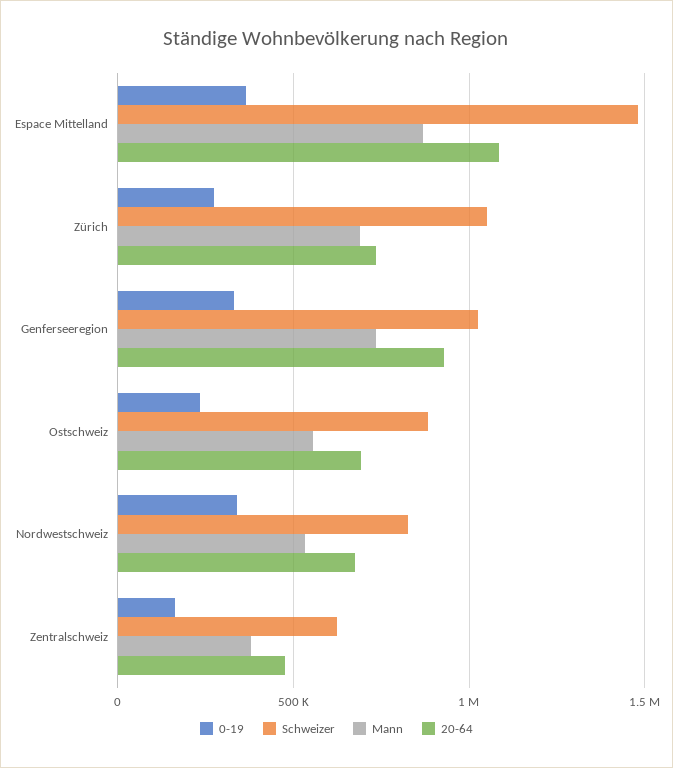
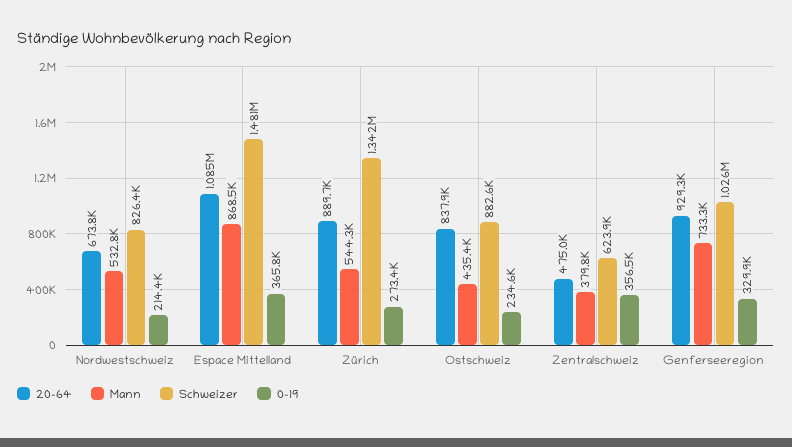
Schweizer, Zürich: 1050000 -> 1342000
Mann, Zürich: 700000 -> 544300
20-64, Zürich: 750000 -> 889700
Mann, Ostschweiz: 550000 -> 435400
20-64, Ostschweiz: 700000 -> 837900
0-19, Nordwestschweiz: 350000 -> 214400
0-19, Zentralschweiz: 150000 -> 356500

